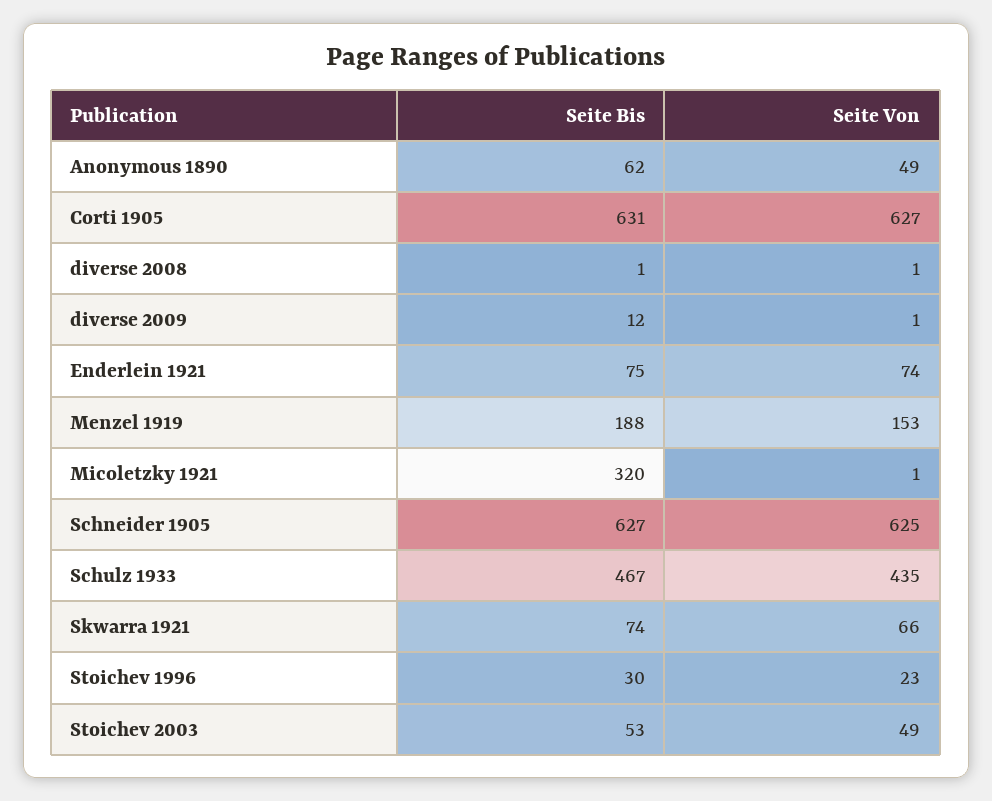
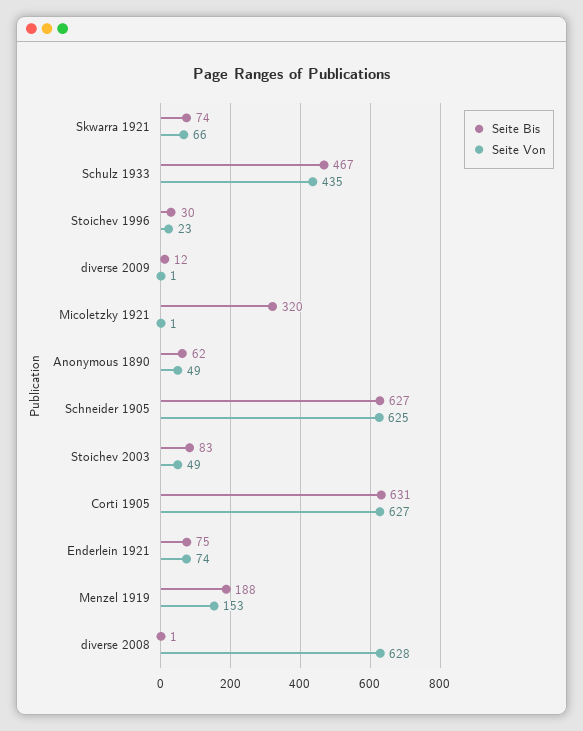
Seite Von, diverse 2008: 1 -> 628
Seite Bis, Stoichev 2003: 53 -> 83

